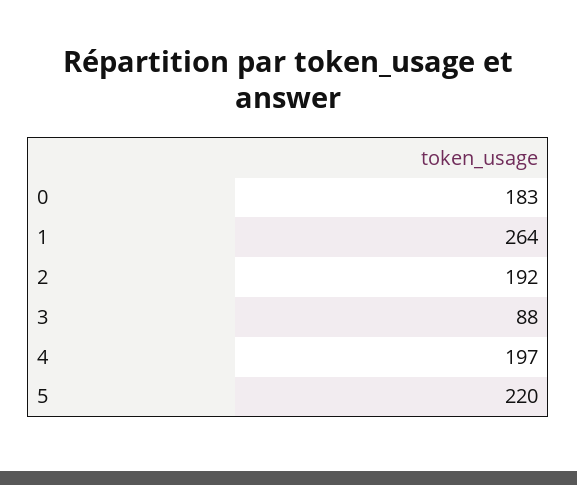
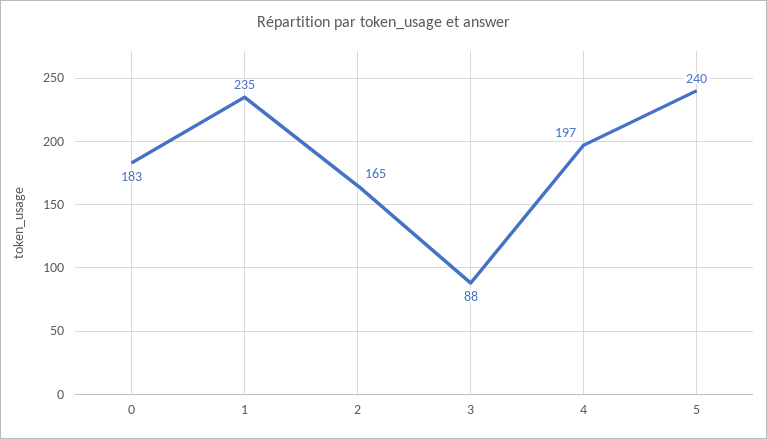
1: 264 -> 235
2: 192 -> 165
5: 220 -> 240

